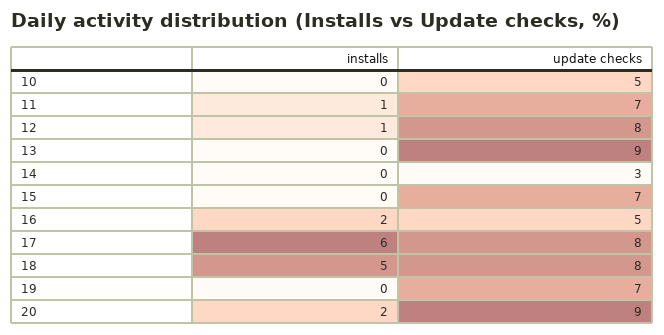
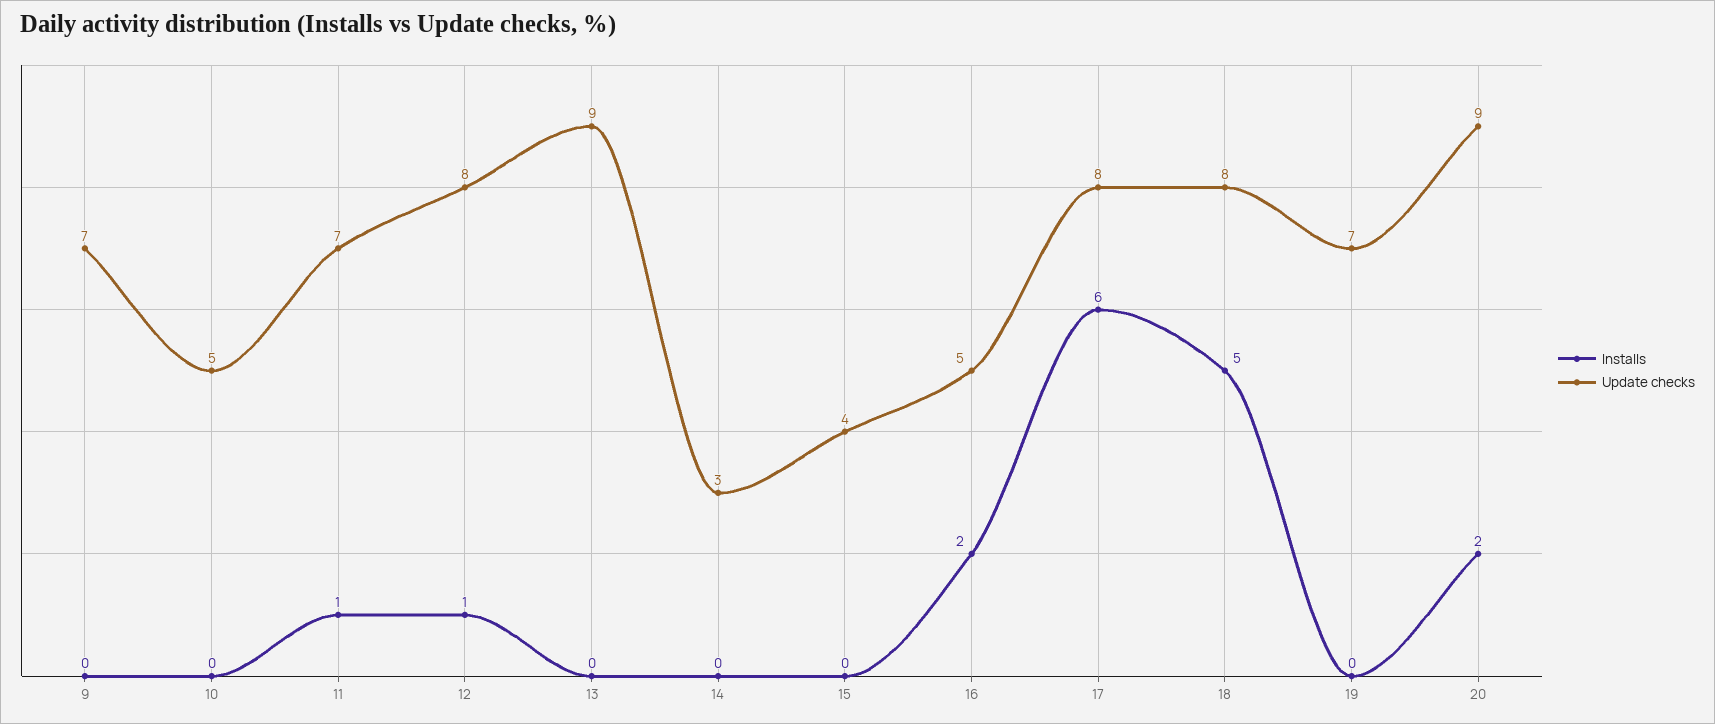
update checks, 15: 7 -> 4
installs, 9: none -> 0
update checks, 9: none -> 7

